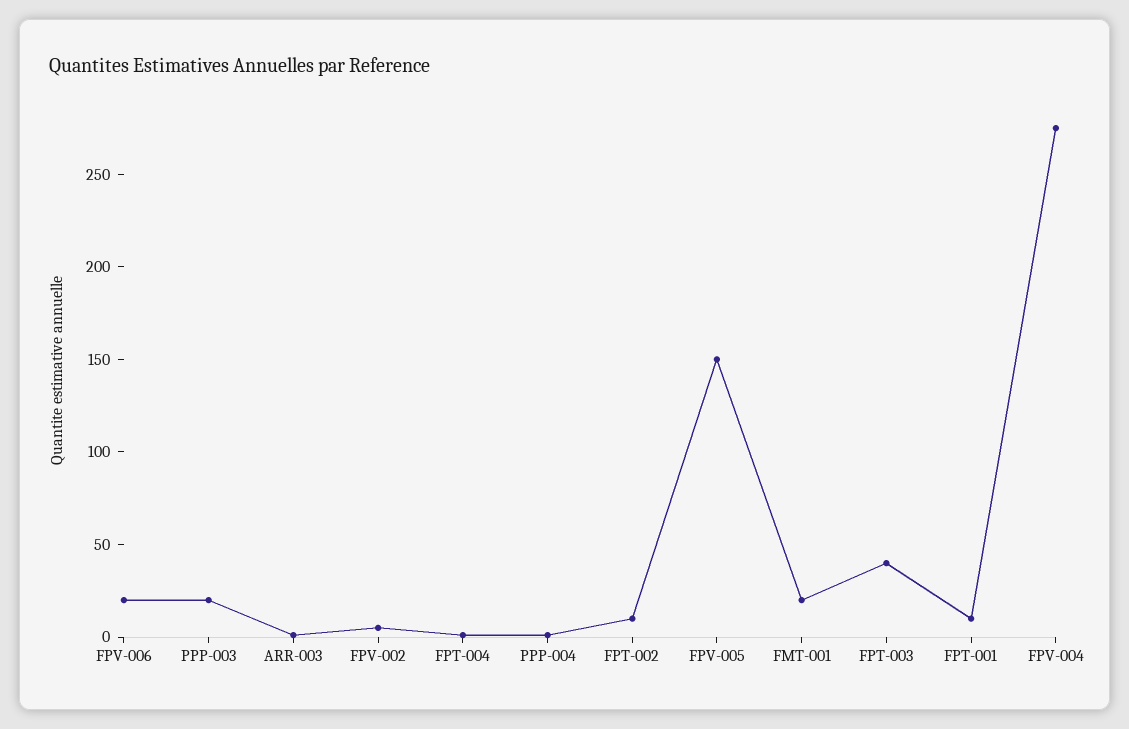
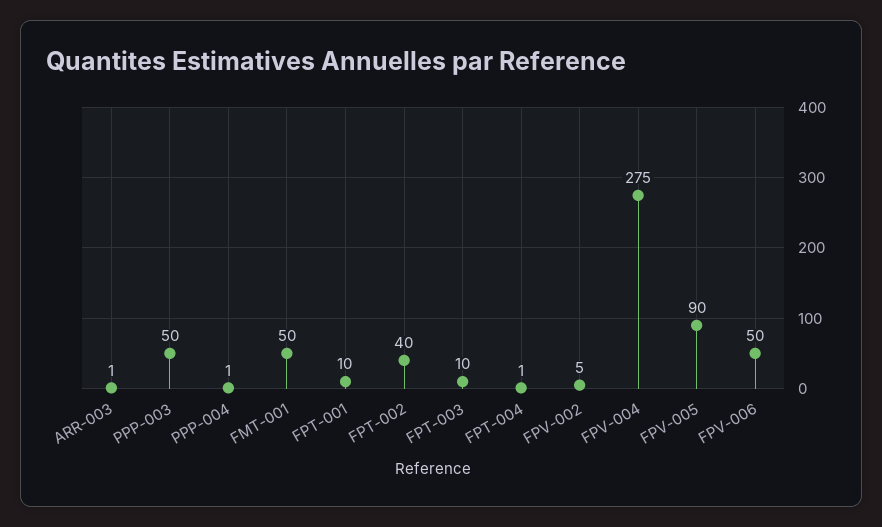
FPV-006: 20 -> 50
PPP-003: 20 -> 50
FPT-002: 10 -> 40
FPV-005: 150 -> 90
FMT-001: 20 -> 50
FPT-003: 40 -> 10

